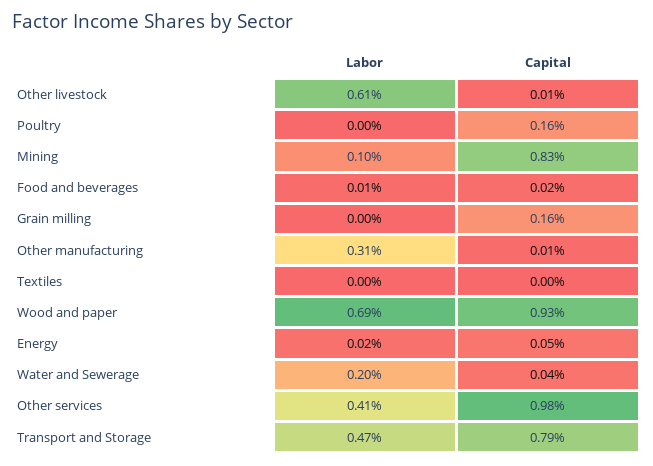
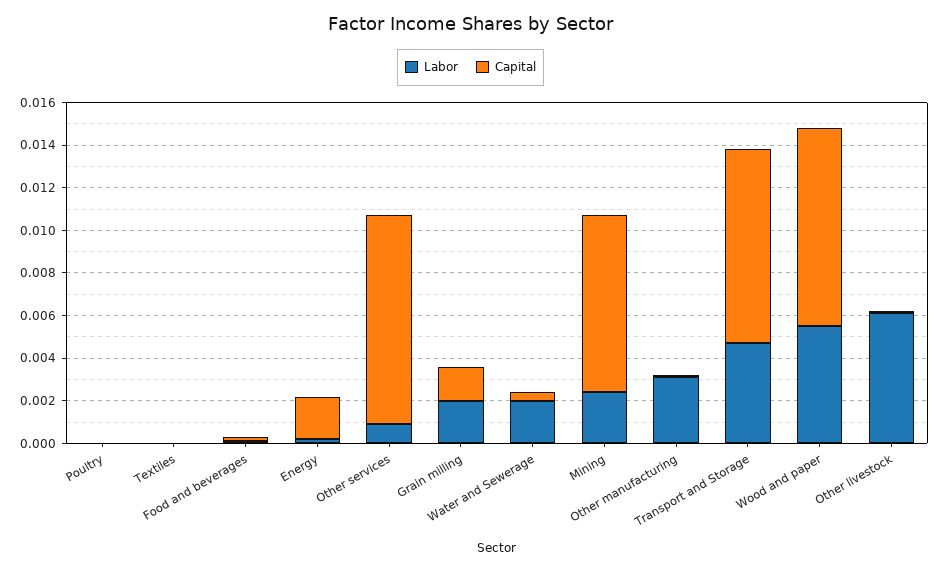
Capital, Poultry: 0.0016 -> 0
Labor, Mining: 0.001 -> 0.0025
Labor, Grain milling: 0 -> 0.002
Labor, Wood and paper: 0.0069 -> 0.0055
Capital, Energy: 0.0005 -> 0.002
Labor, Other services: 0.0041 -> 0.001
Capital, Transport and Storage: 0.0079 -> 0.009

